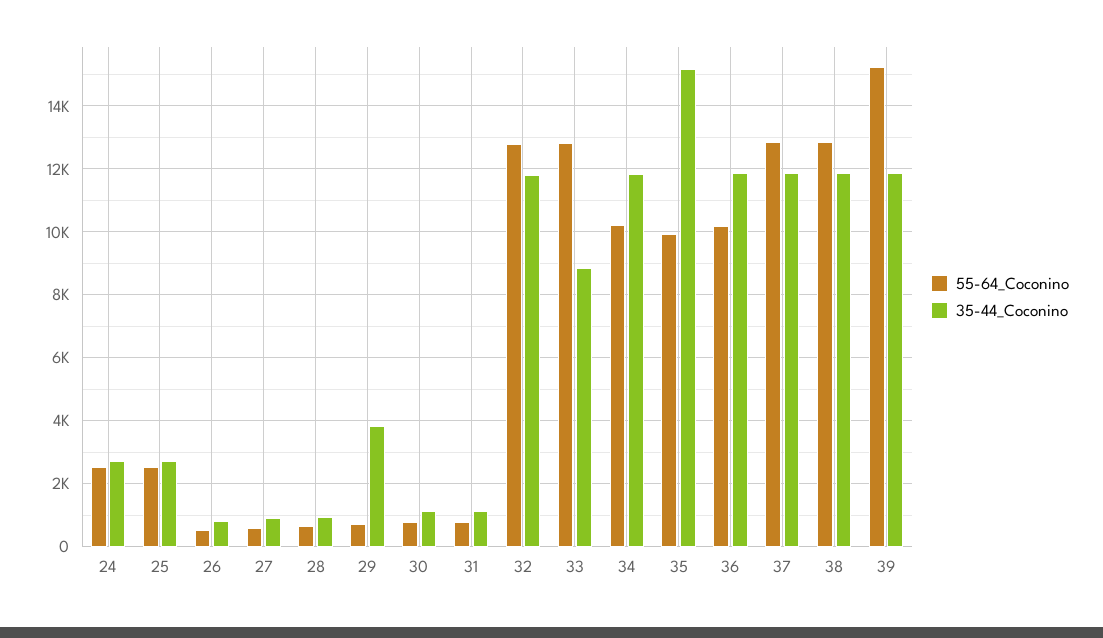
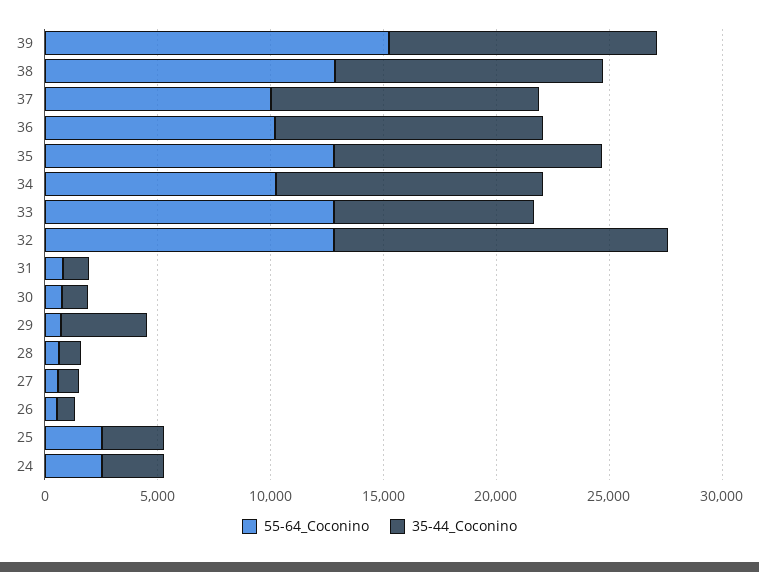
35-44_Coconino, 32: 11800 -> 15000
55-64_Coconino, 35: 10000 -> 13000
35-44_Coconino, 35: 15200 -> 12000
55-64_Coconino, 37: 12800 -> 10000

